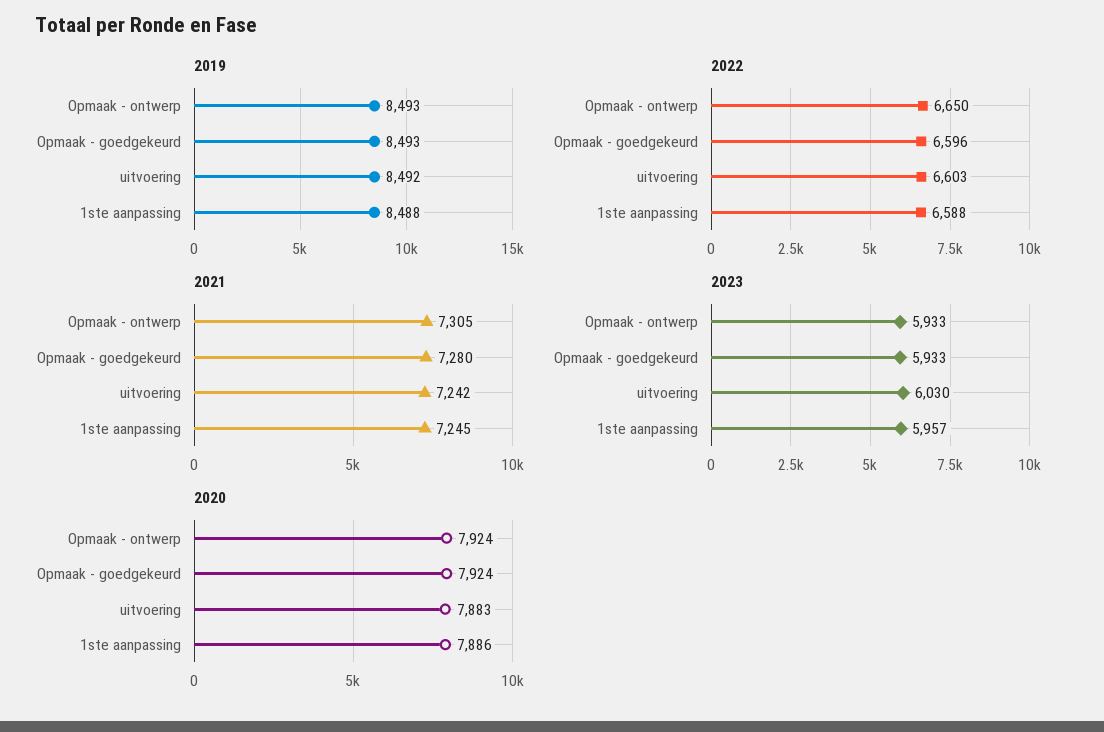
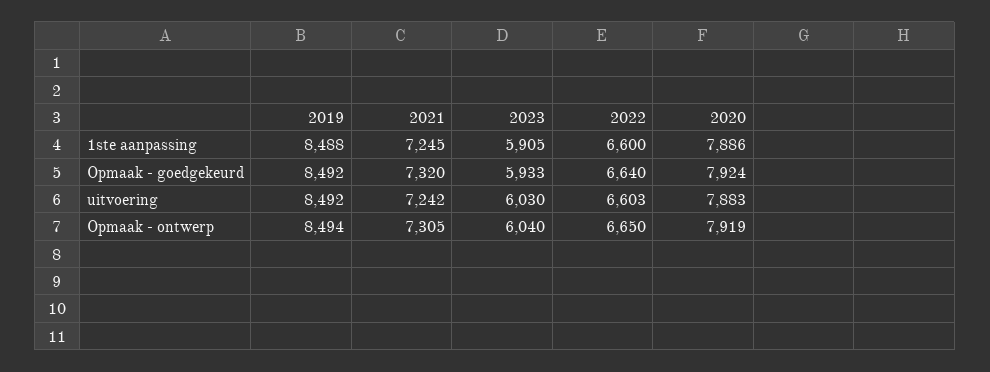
2019, Opmaak - ontwerp: 8493 -> 8494
2019, Opmaak - goedgekeurd: 8493 -> 8492
2022, Opmaak - goedgekeurd: 6596 -> 6640
2022, 1ste aanpassing: 6588 -> 6600
2021, Opmaak - goedgekeurd: 7280 -> 7320
2023, Opmaak - ontwerp: 5933 -> 6040
2023, 1ste aanpassing: 5957 -> 5905
2020, Opmaak - ontwerp: 7924 -> 7919

